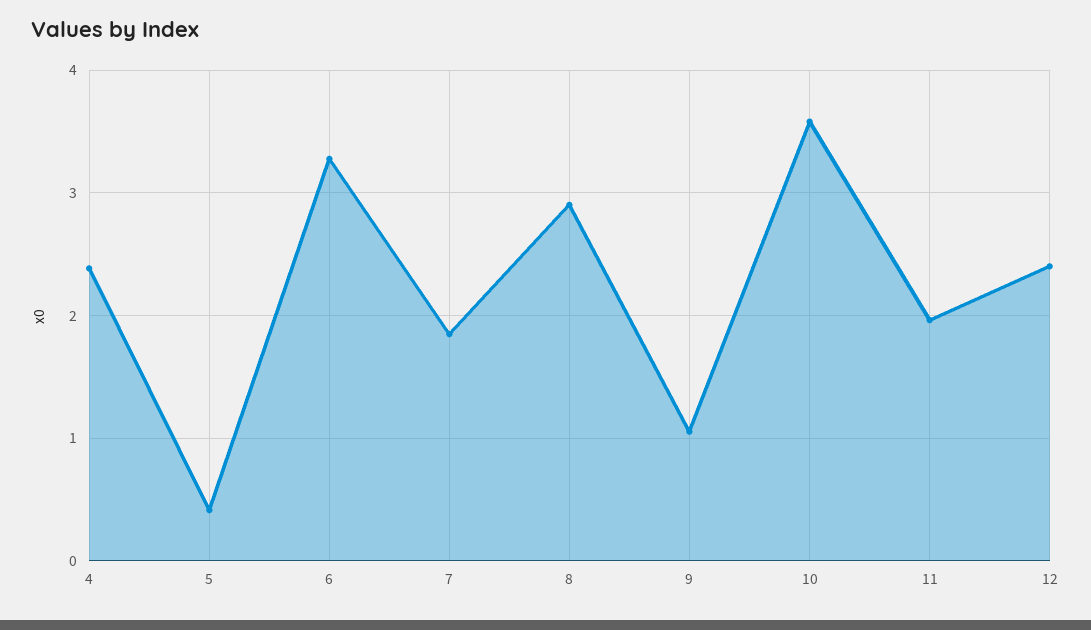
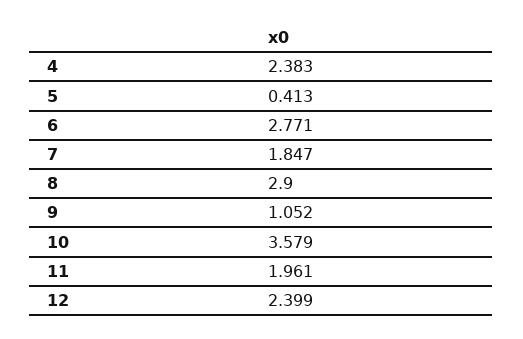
6: 3.3 -> 2.771

